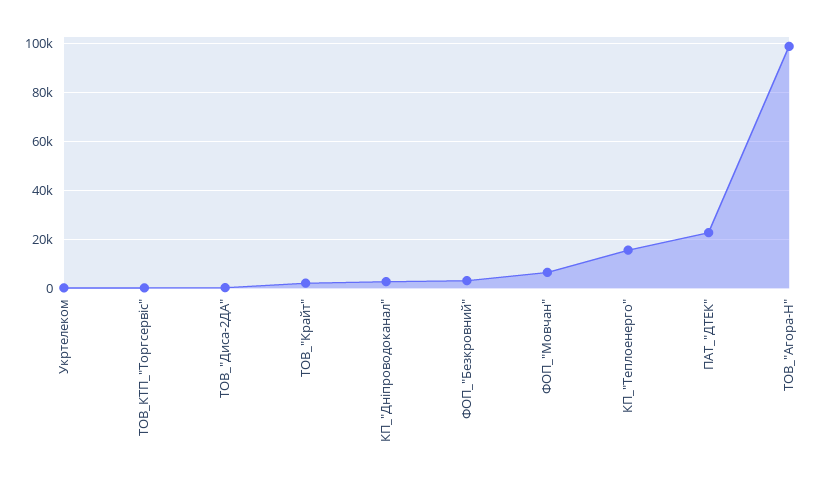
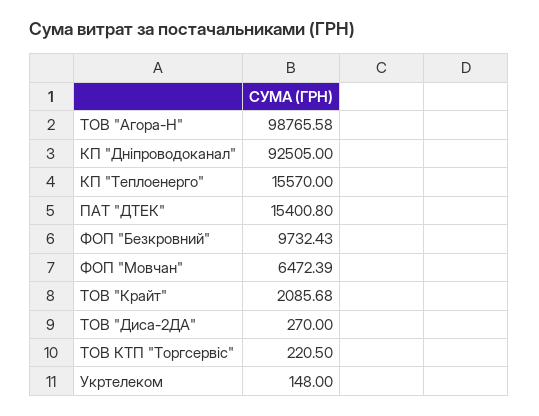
КП_"Дніпроводоканал": 2500 -> 92505
ФОП_"Безкровний": 2500 -> 9732.43
ПАТ_"ДТЕК": 22500 -> 15400.8

